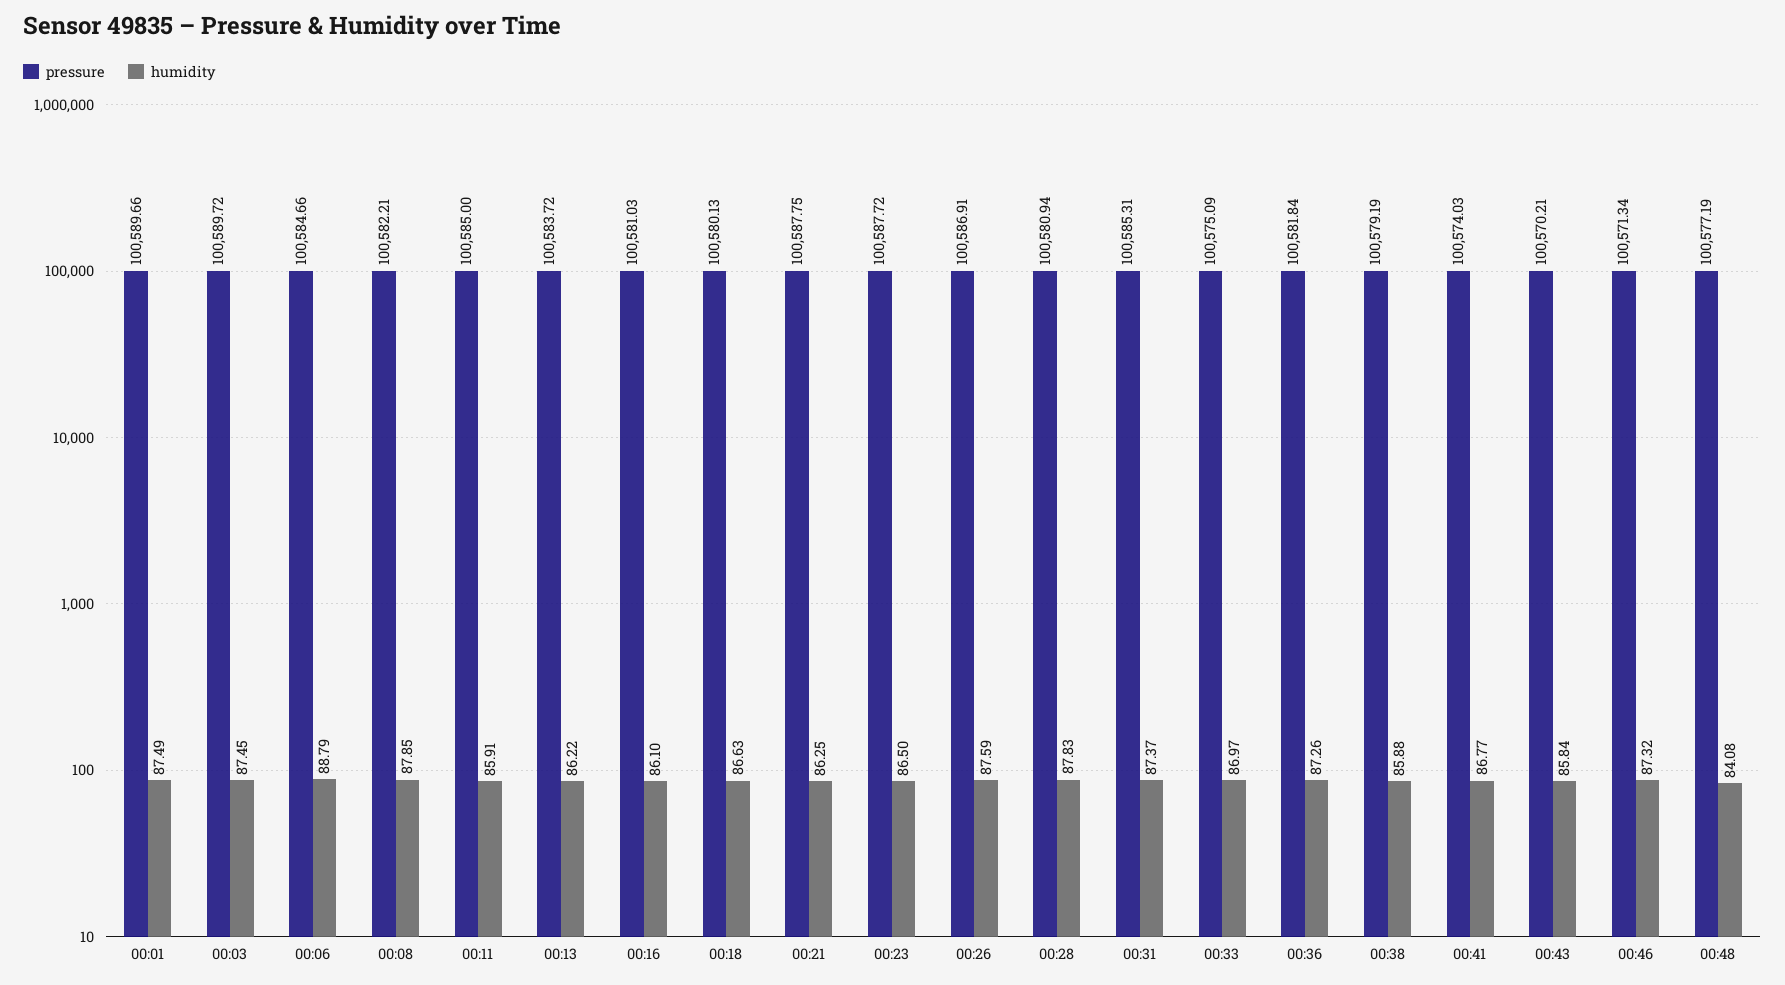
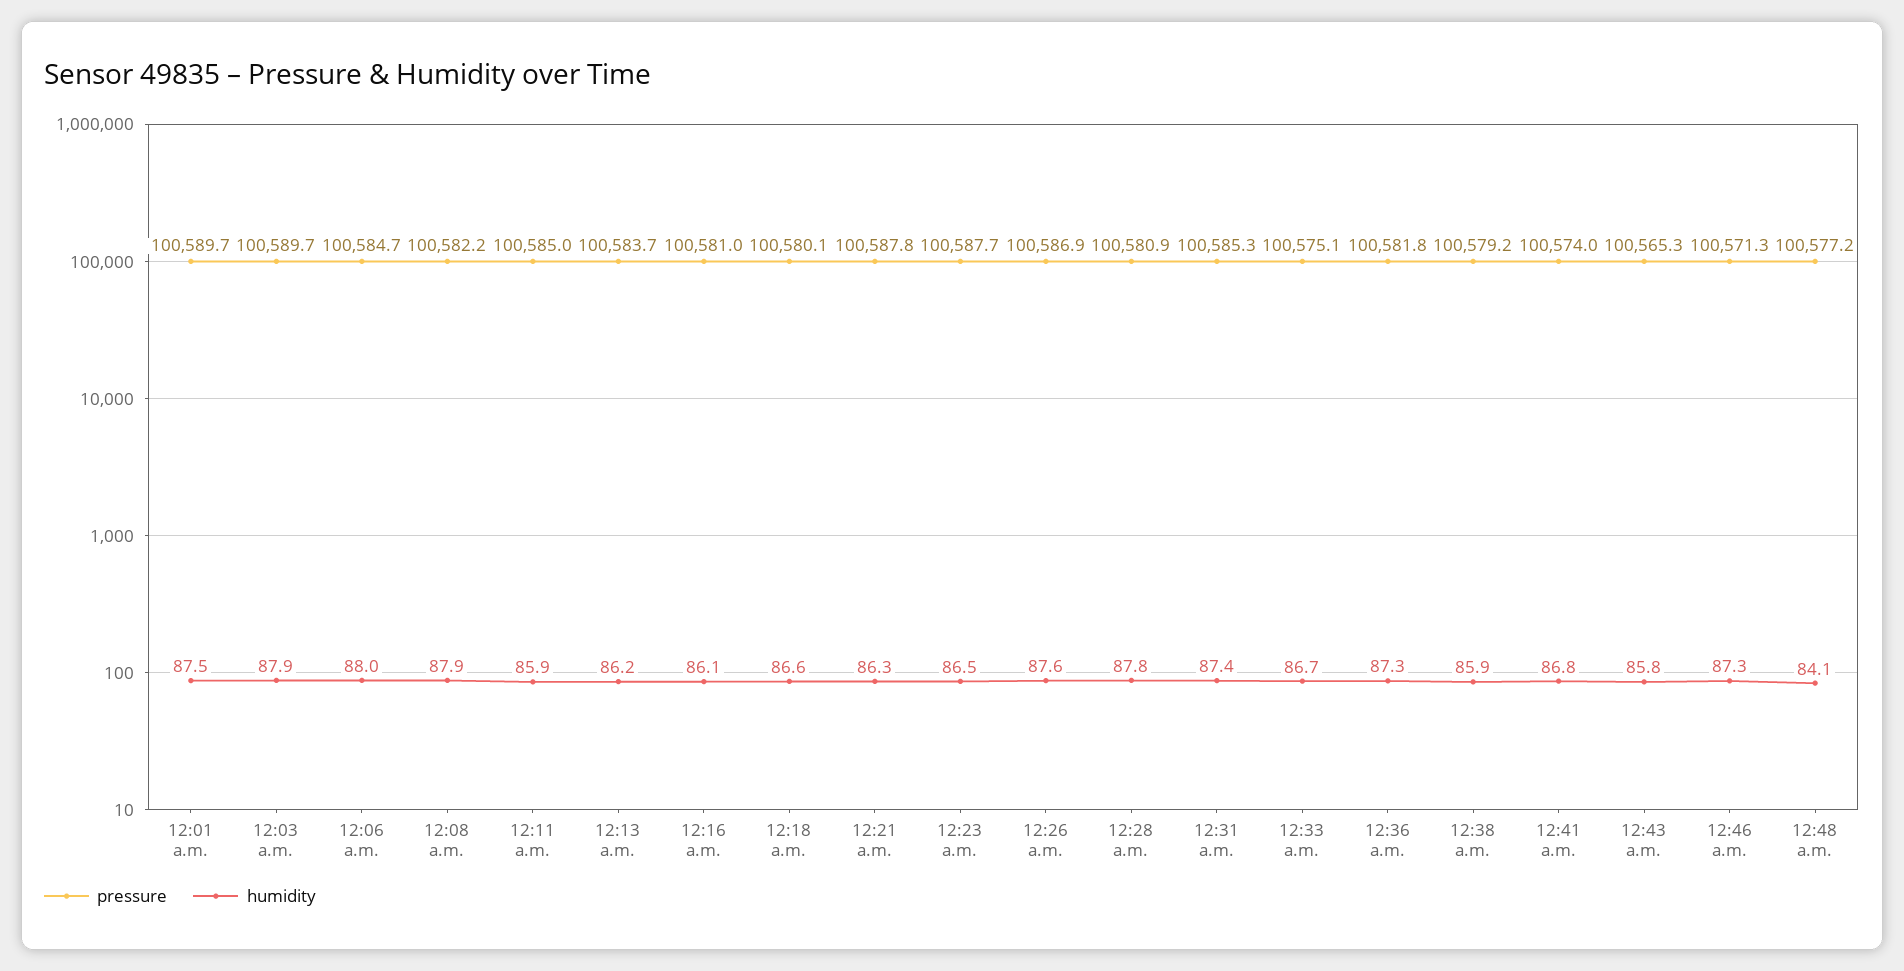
humidity, 00:03: 87.45 -> 87.9
humidity, 00:06: 88.79 -> 88
humidity, 00:33: 86.97 -> 86.7
pressure, 00:43: 100570.21 -> 100565.3

